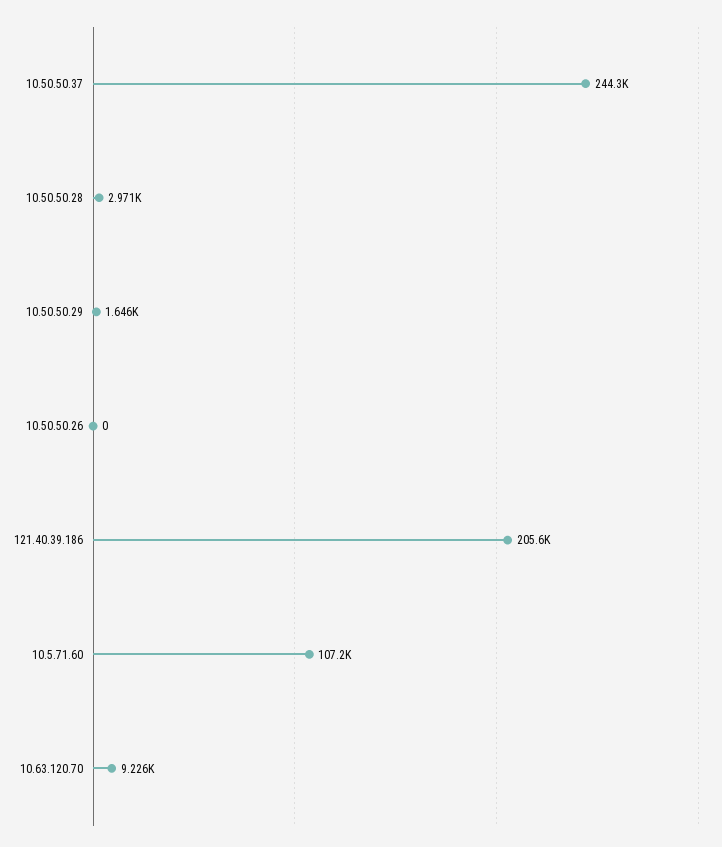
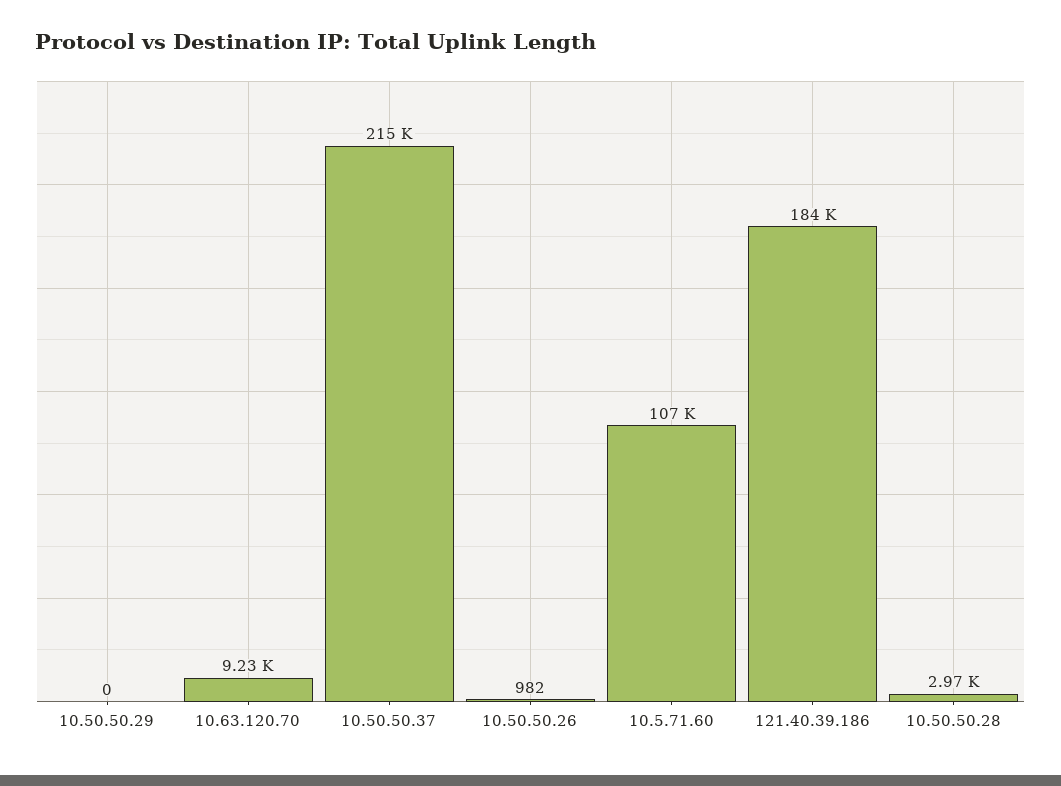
10.50.50.37: 244300 -> 215000
10.50.50.29: 1646 -> 0
10.50.50.26: 0 -> 982
121.40.39.186: 205600 -> 184000

